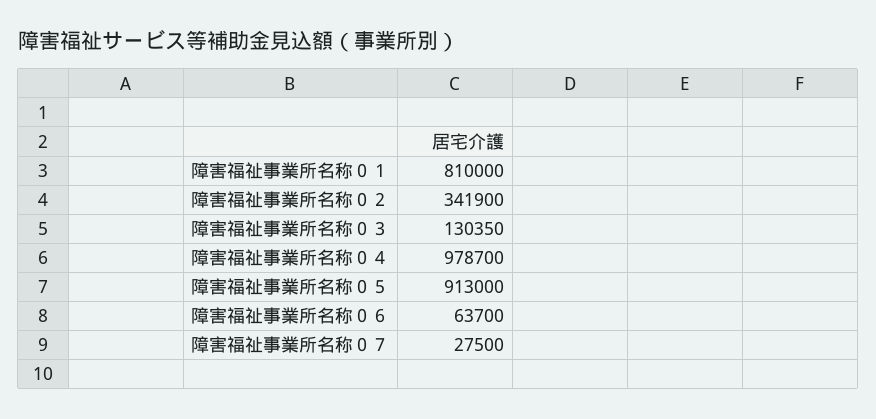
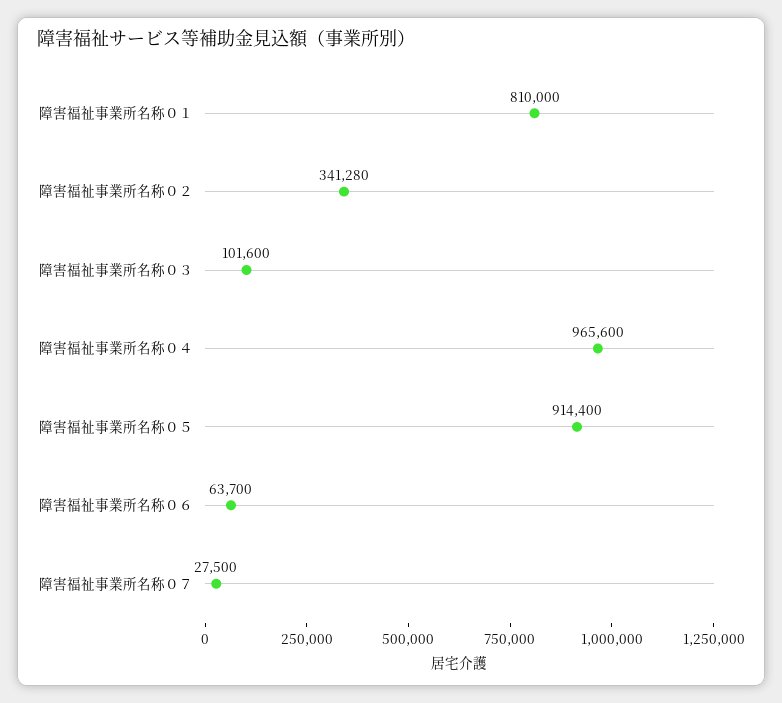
障害福祉事業所名称０２: 341900 -> 341280
障害福祉事業所名称０３: 130350 -> 101600
障害福祉事業所名称０４: 978700 -> 965600
障害福祉事業所名称０５: 913000 -> 914400

